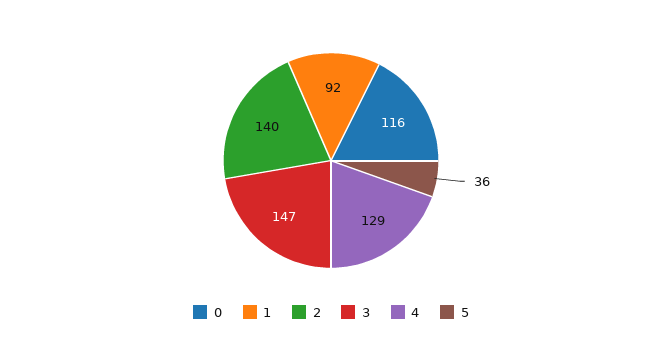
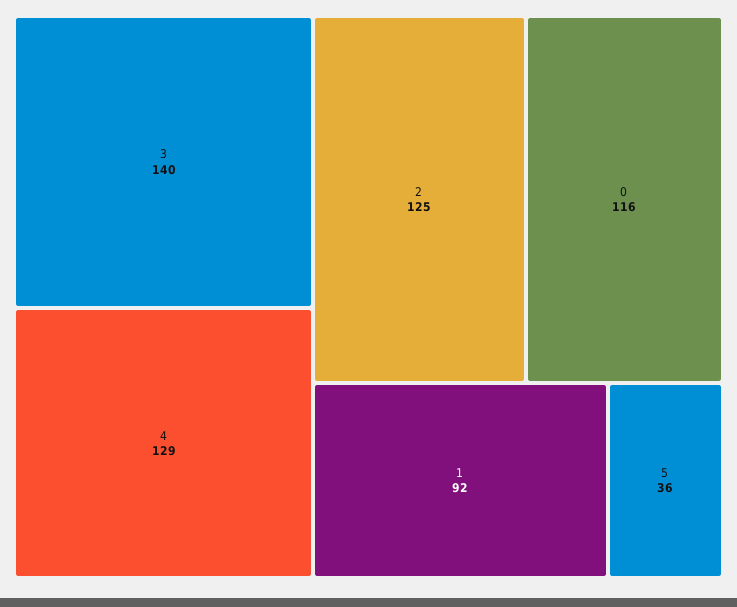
2: 140 -> 125
3: 147 -> 140

